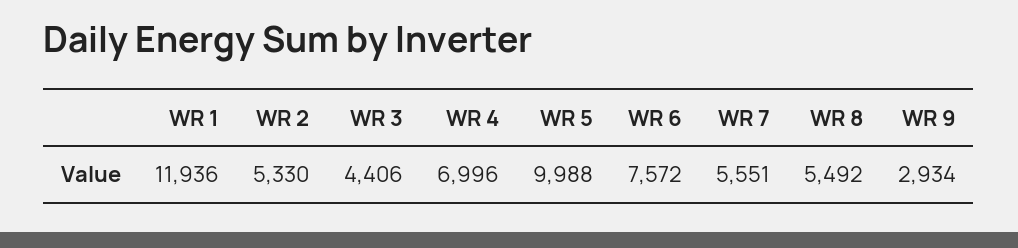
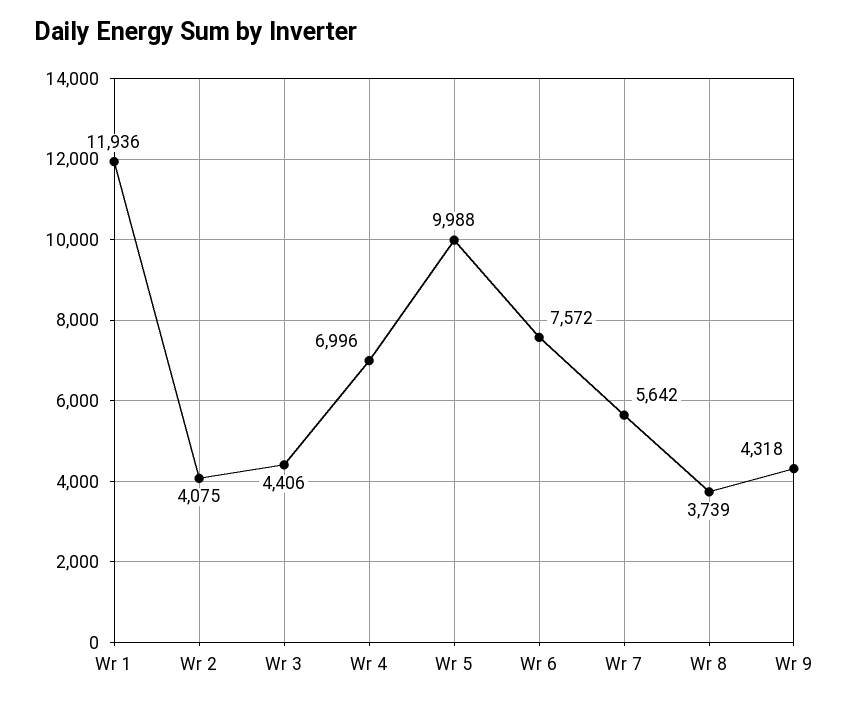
WR 2: 5330 -> 4075
WR 7: 5551 -> 5642
WR 8: 5492 -> 3739
WR 9: 2934 -> 4318

